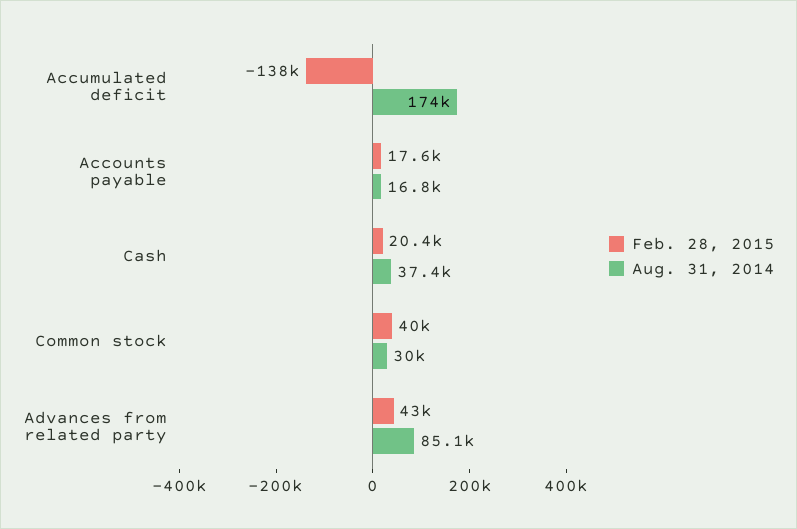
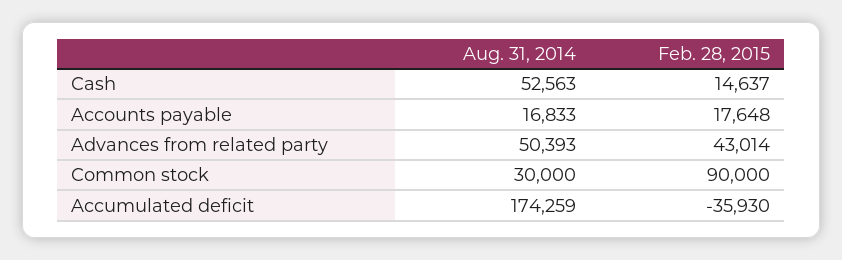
Feb. 28, 2015, Accumulated deficit: -138000 -> -35930
Feb. 28, 2015, Cash: 20400 -> 14637
Aug. 31, 2014, Cash: 37400 -> 52563
Feb. 28, 2015, Common stock: 40000 -> 90000
Aug. 31, 2014, Advances from related party: 85100 -> 50393

